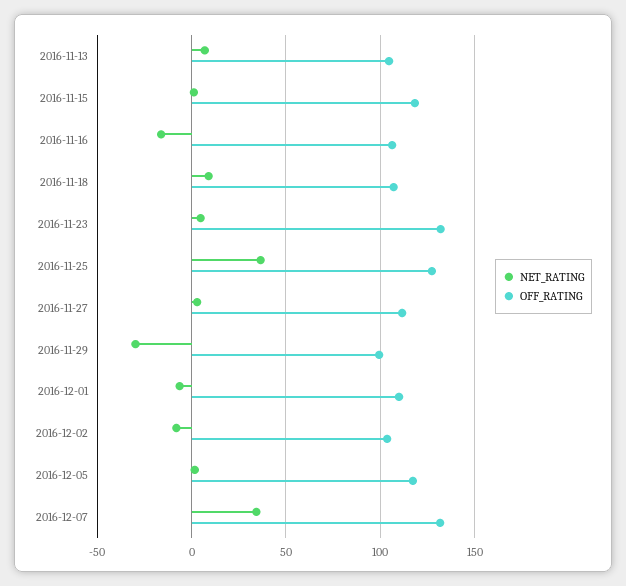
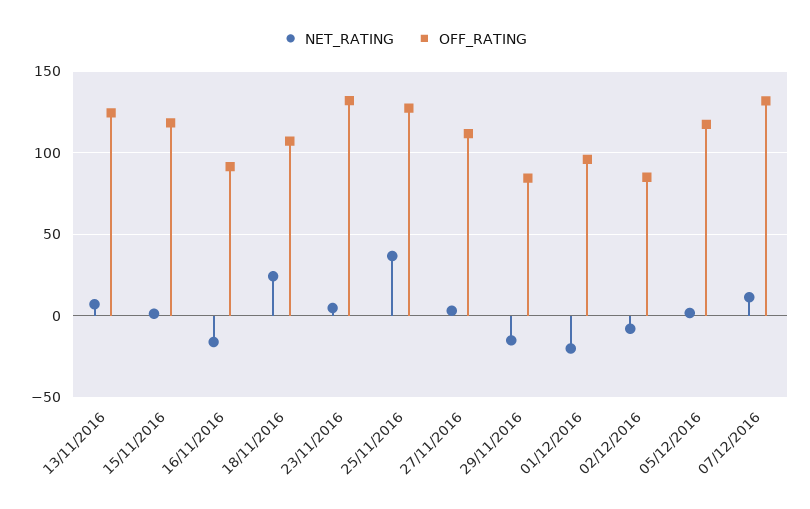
OFF_RATING, 2016-11-13: 105 -> 125
OFF_RATING, 2016-11-16: 105 -> 90
NET_RATING, 2016-11-18: 10 -> 25
NET_RATING, 2016-11-29: -30 -> -15
OFF_RATING, 2016-11-29: 100 -> 85
NET_RATING, 2016-12-01: -5 -> -20
OFF_RATING, 2016-12-01: 110 -> 95
OFF_RATING, 2016-12-02: 105 -> 85
NET_RATING, 2016-12-07: 35 -> 10

